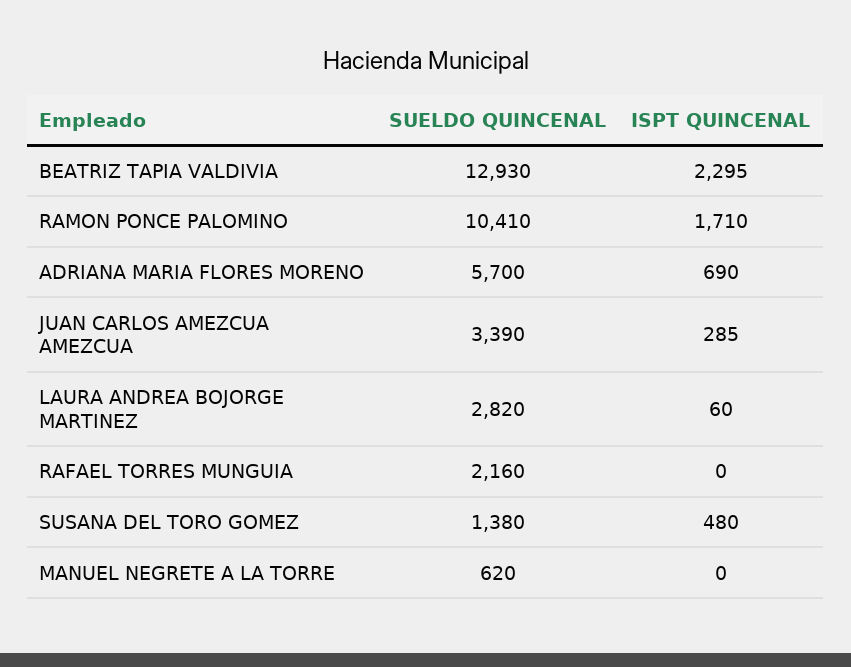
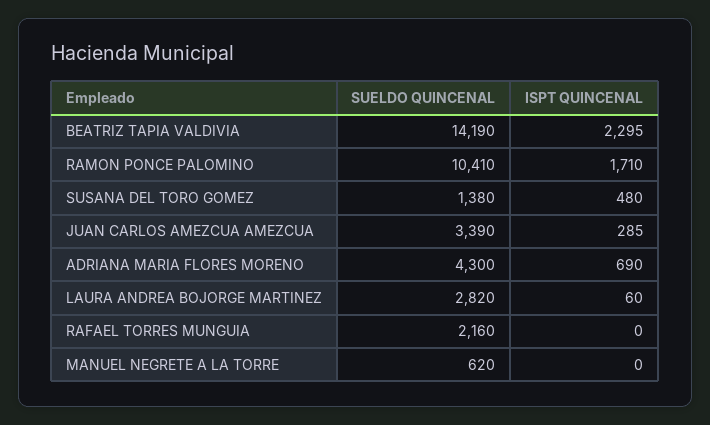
SUELDO QUINCENAL, BEATRIZ TAPIA VALDIVIA: 12930 -> 14190
SUELDO QUINCENAL, ADRIANA MARIA FLORES MORENO: 5700 -> 4300

